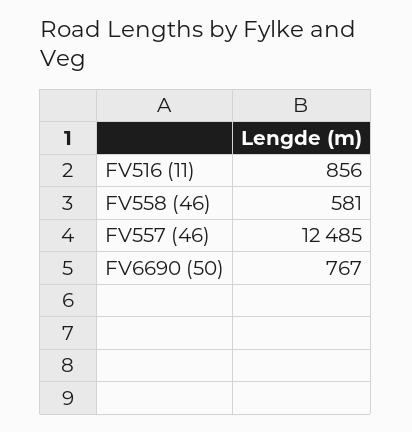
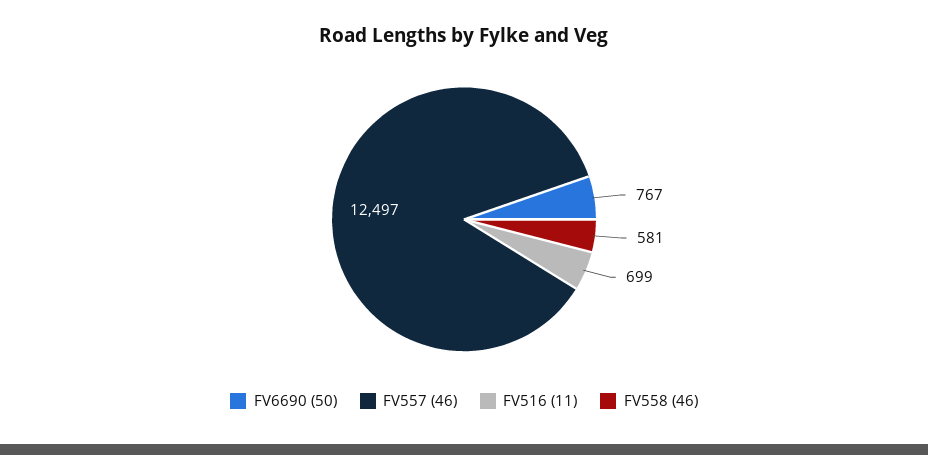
FV516 (11): 856 -> 699
FV557 (46): 12485 -> 12497

